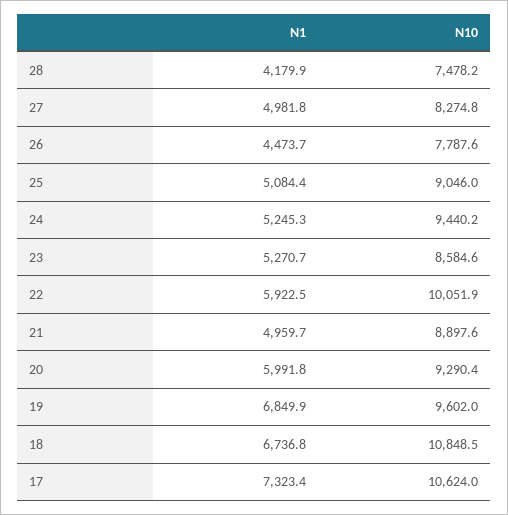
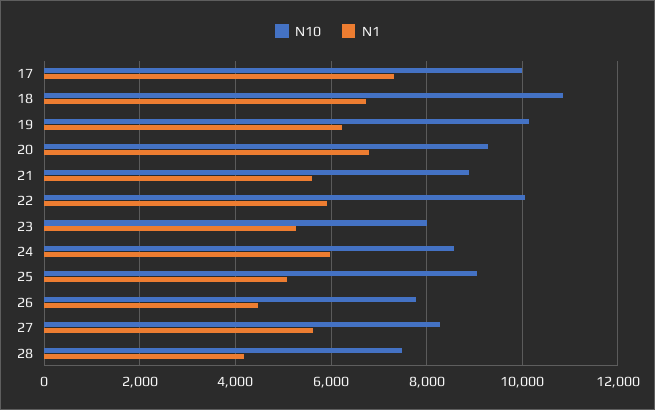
N1, 27: 4981.8 -> 5600
N1, 24: 5245.3 -> 6000
N10, 24: 9440.2 -> 8600
N10, 23: 8584.6 -> 8000
N1, 21: 4959.7 -> 5600
N1, 20: 5991.8 -> 6800
N1, 19: 6849.9 -> 6200
N10, 19: 9602 -> 10200
N10, 17: 10624 -> 10000

